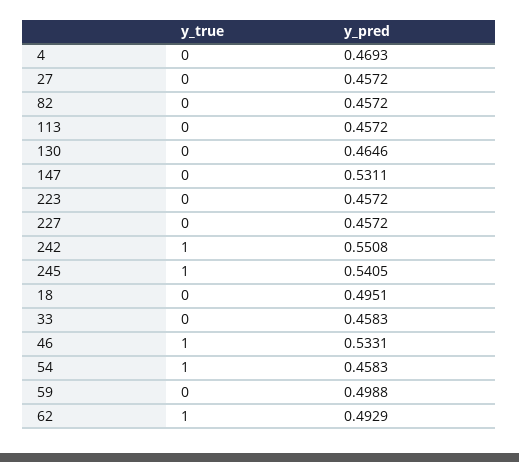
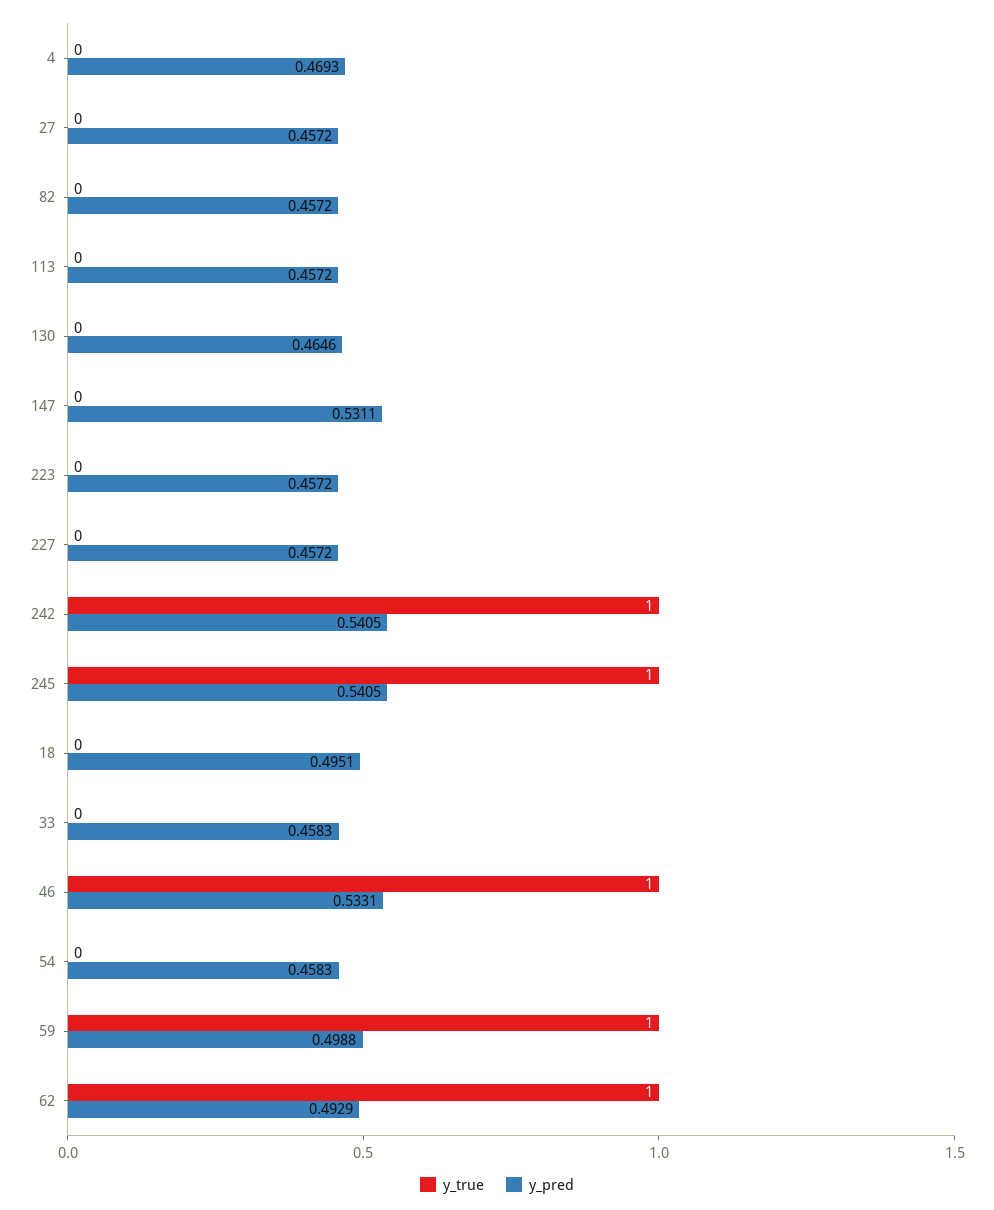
y_pred, 242: 0.5508 -> 0.5405
y_true, 54: 1 -> 0
y_true, 59: 0 -> 1

